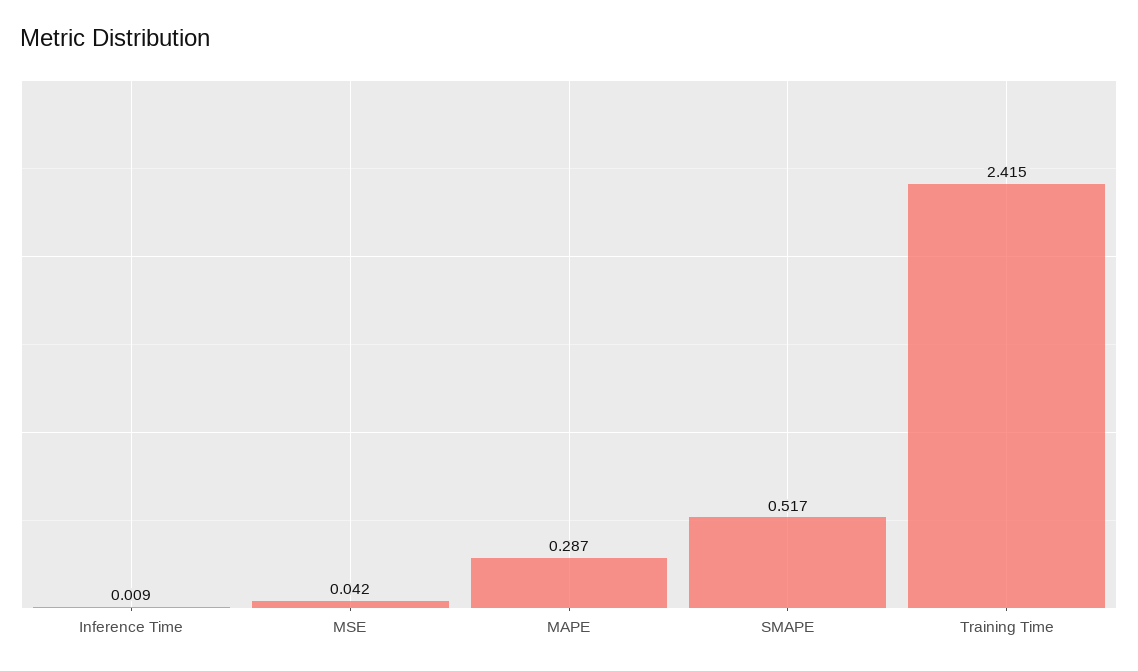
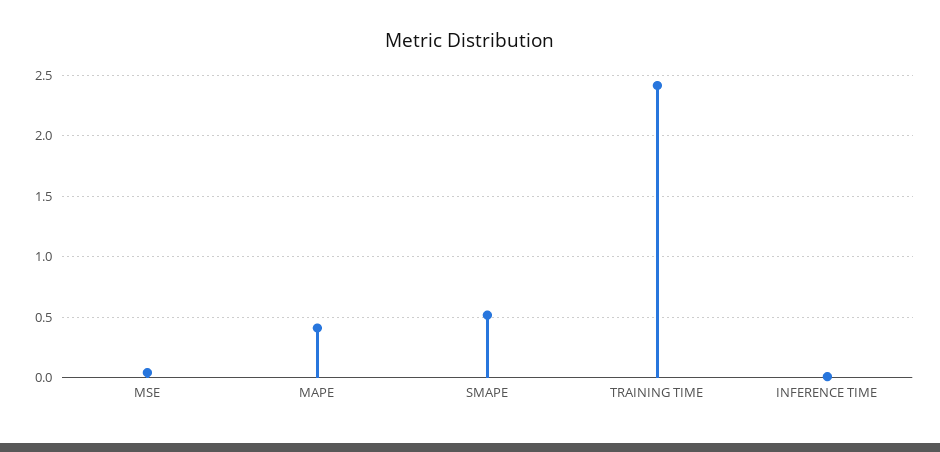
MAPE: 0.287 -> 0.4

